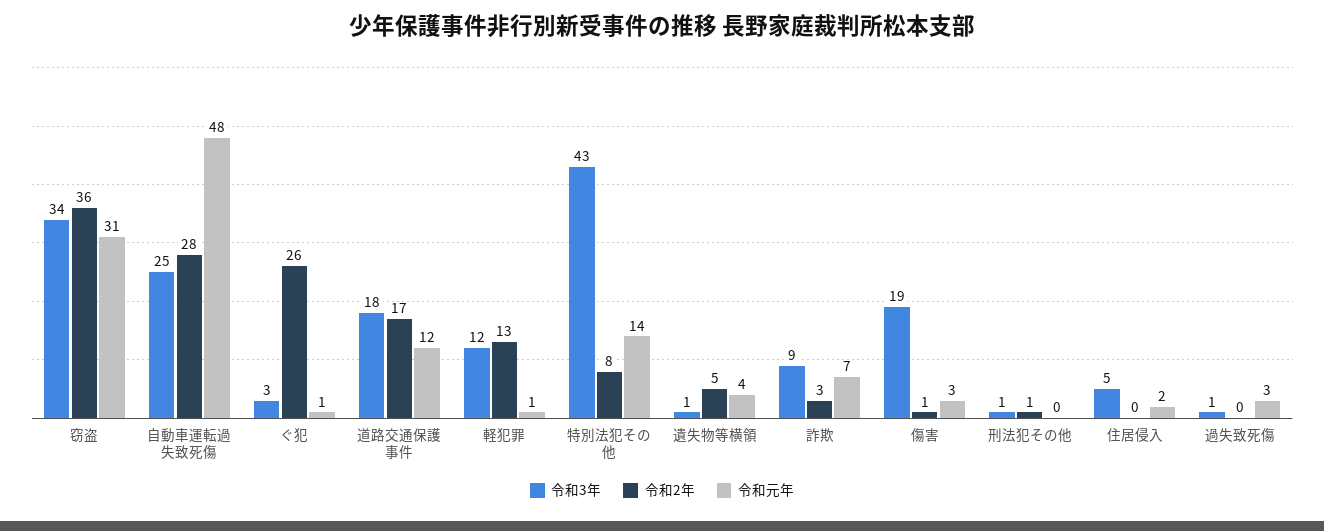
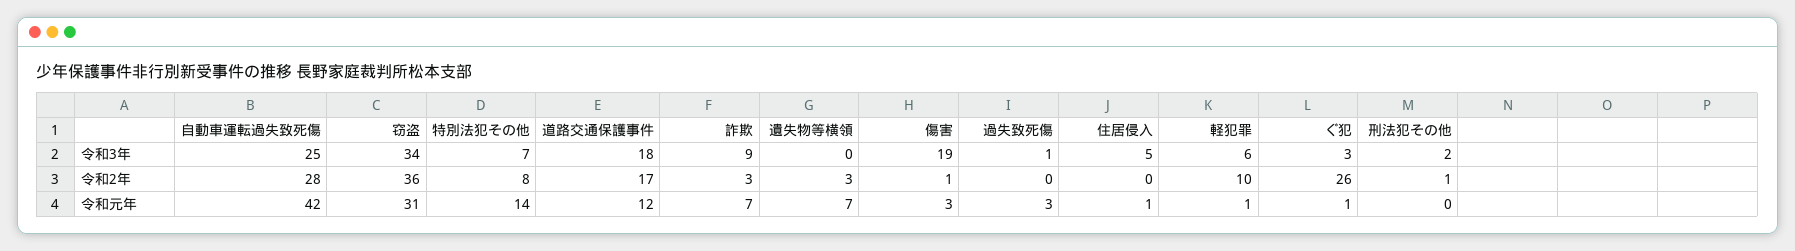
令和元年, 自動車運転過失致死傷: 48 -> 42
令和3年, 軽犯罪: 12 -> 6
令和2年, 軽犯罪: 13 -> 10
令和3年, 特別法犯その他: 43 -> 7
令和3年, 遺失物等横領: 1 -> 0
令和2年, 遺失物等横領: 5 -> 3
令和元年, 遺失物等横領: 4 -> 7
令和3年, 刑法犯その他: 1 -> 2
令和元年, 住居侵入: 2 -> 1

